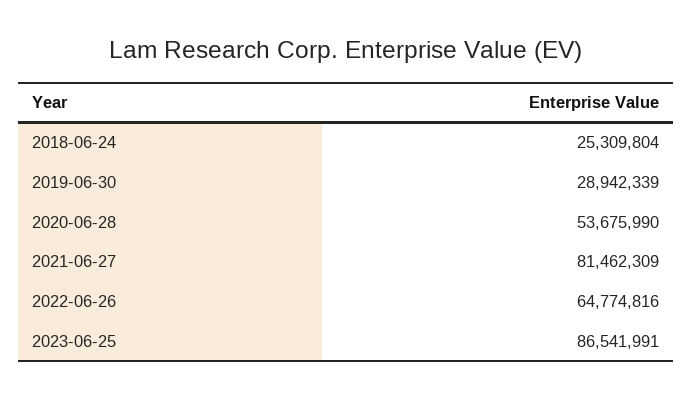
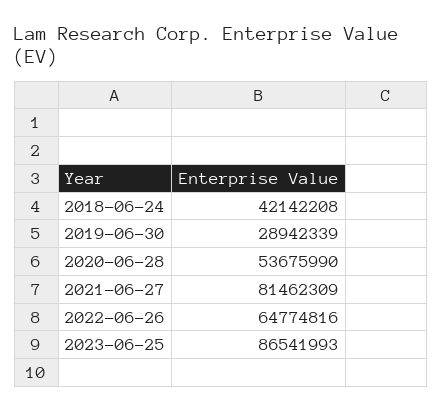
2018-06-24: 25309804 -> 42142208
2023-06-25: 86541991 -> 86541993

